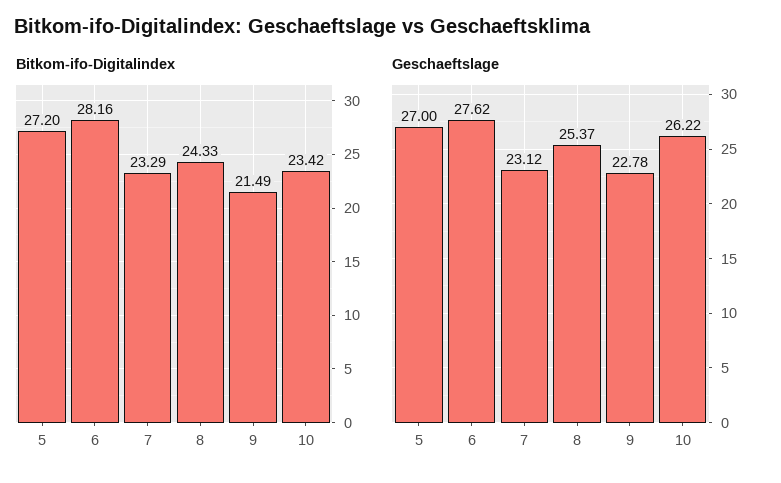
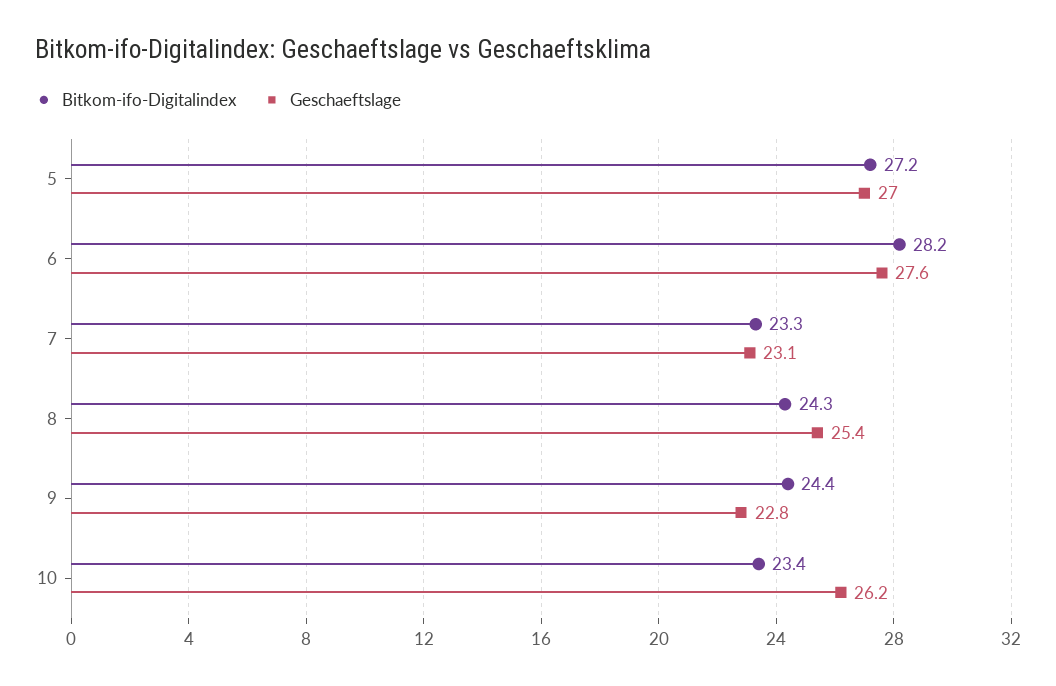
Bitkom-ifo-Digitalindex, 9: 21.49 -> 24.4

